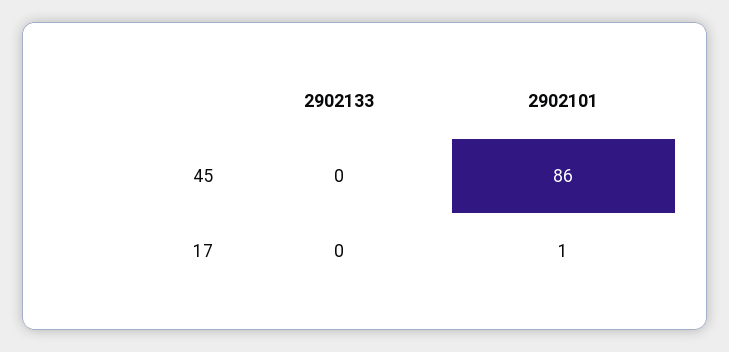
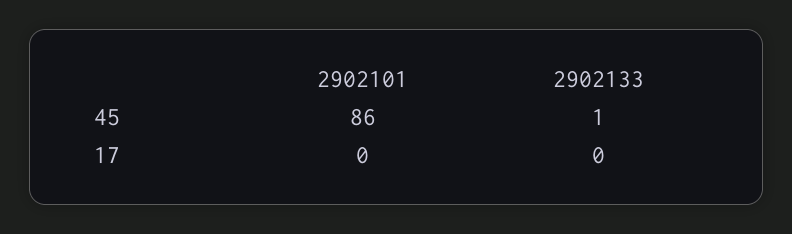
2902133, 45: 0 -> 1
2902101, 17: 1 -> 0

